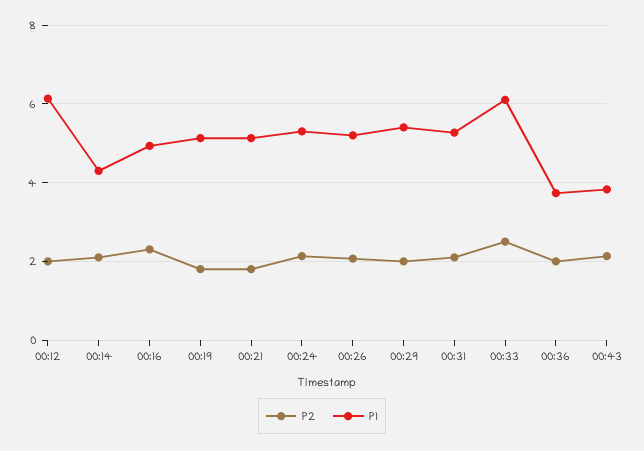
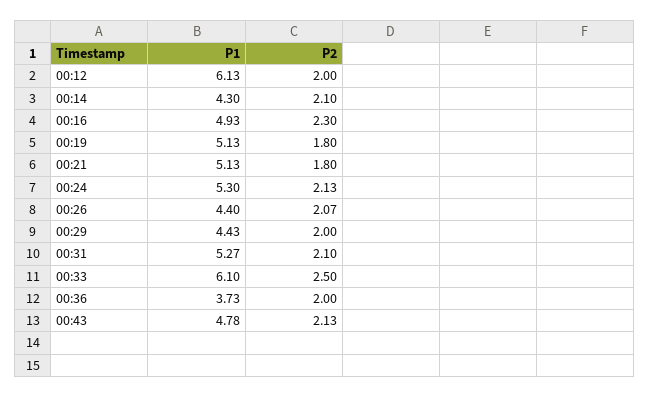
P1, 00:26: 5.2 -> 4.4
P1, 00:29: 5.4 -> 4.43
P1, 00:43: 3.8 -> 4.78

